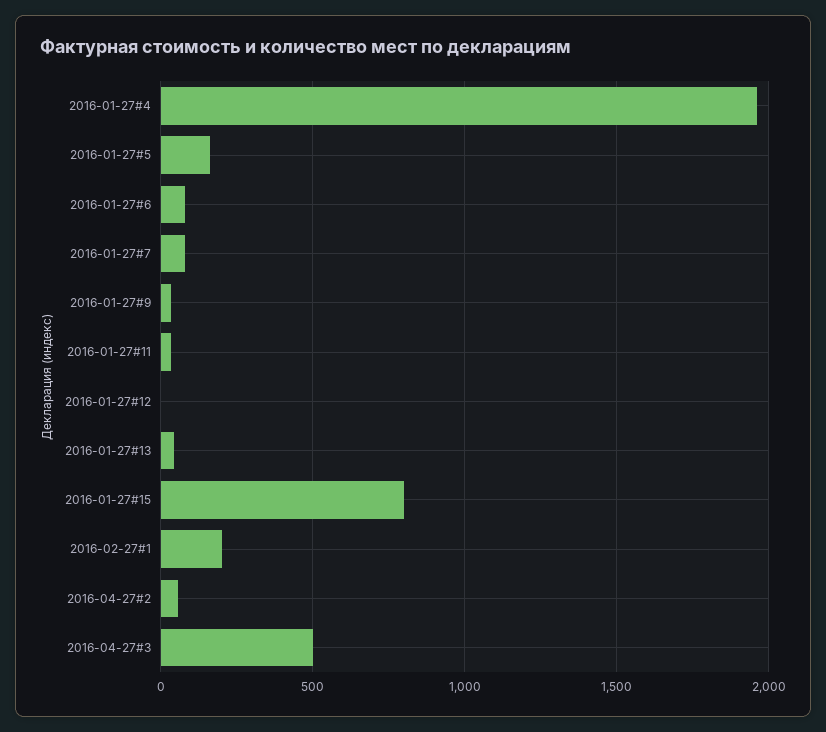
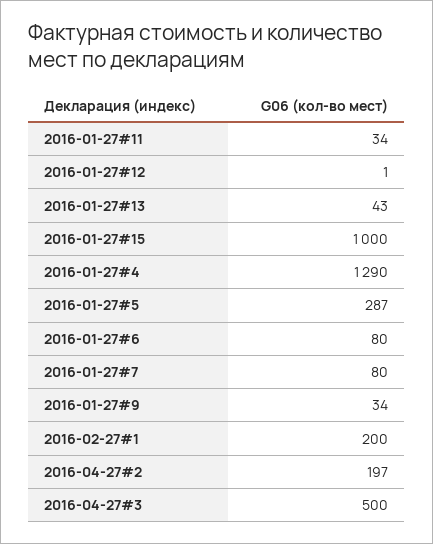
2016-01-27#4: 1950 -> 1290
2016-01-27#5: 150 -> 287
2016-01-27#15: 800 -> 1000
2016-04-27#2: 50 -> 197

